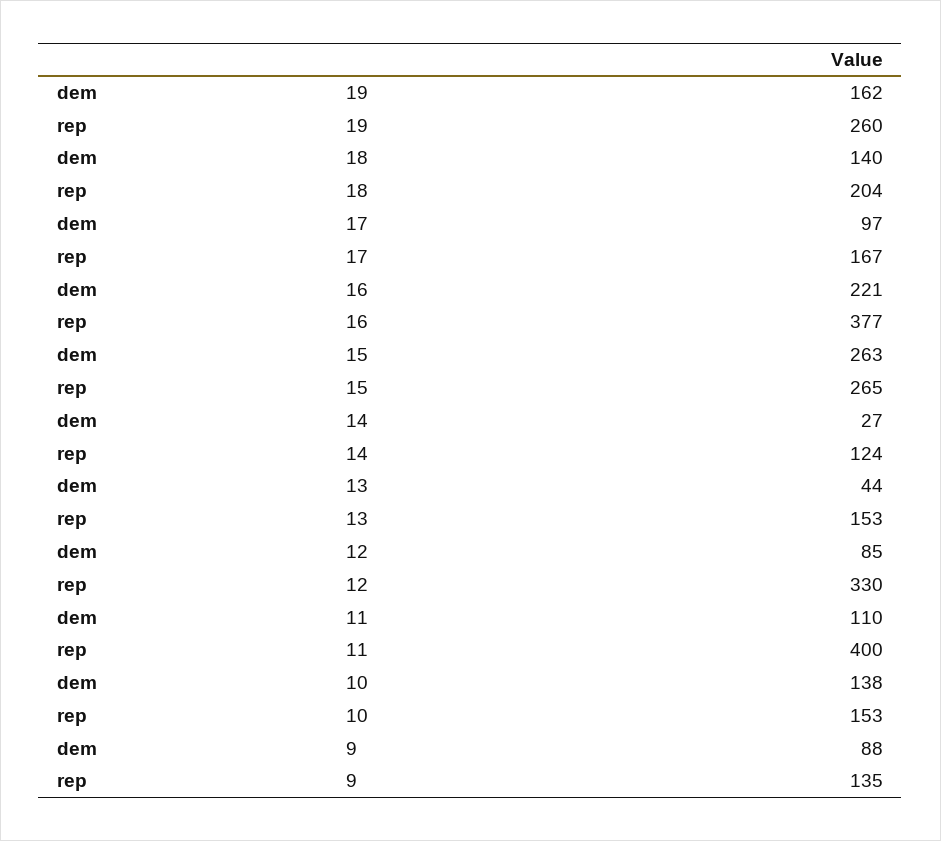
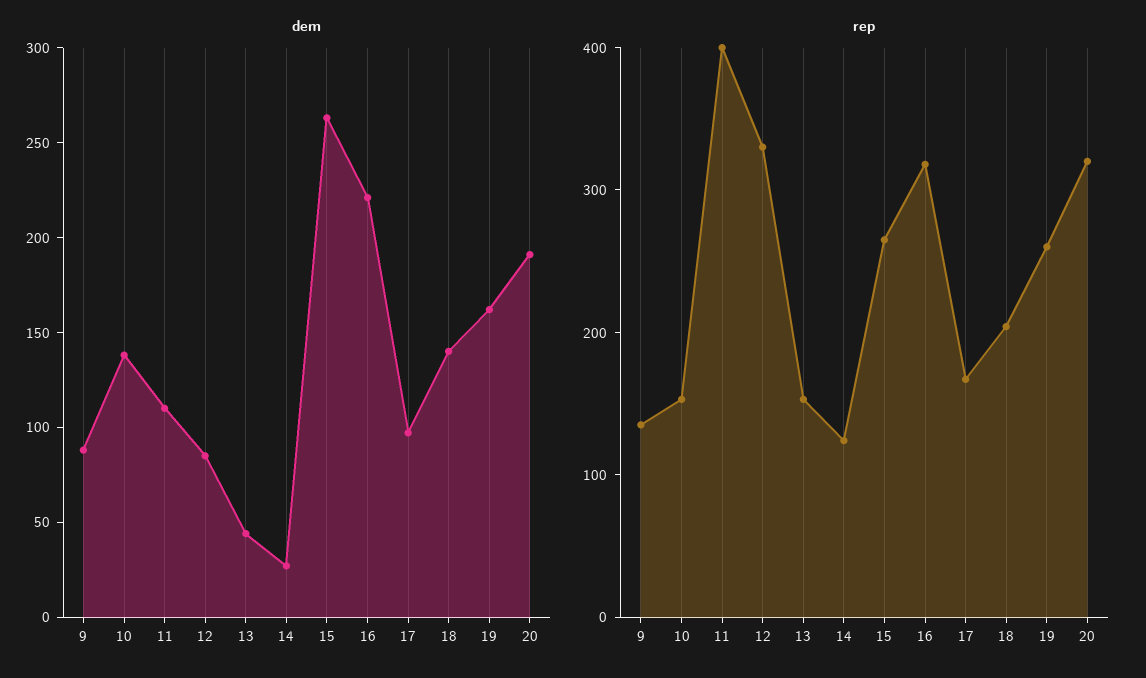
rep, 16: 377 -> 320
dem, 20: none -> 190
rep, 20: none -> 320

